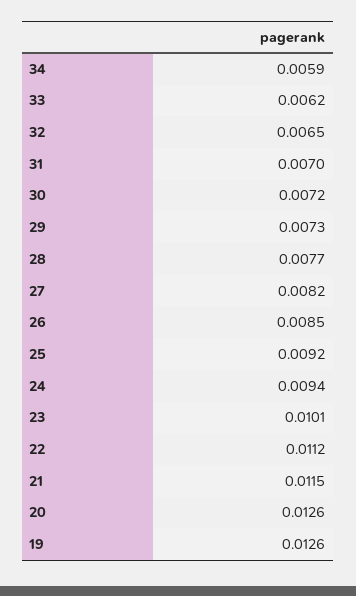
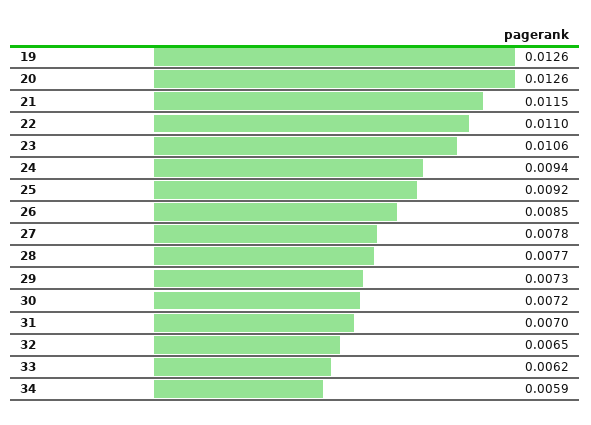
27: 0.0082 -> 0.0078
23: 0.0101 -> 0.0106
22: 0.0112 -> 0.011

